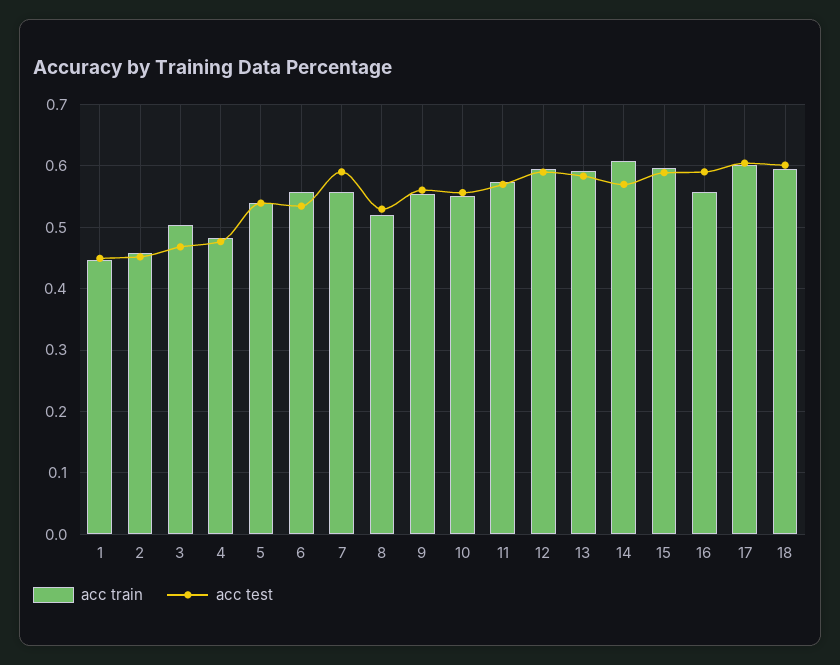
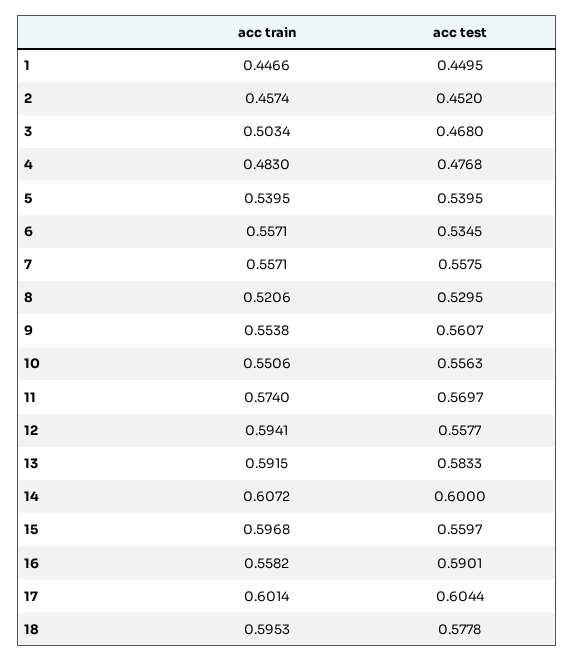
acc test, 7: 0.59 -> 0.5575
acc test, 12: 0.59 -> 0.5577
acc test, 14: 0.57 -> 0.6
acc test, 15: 0.59 -> 0.5597
acc test, 18: 0.6 -> 0.5778

